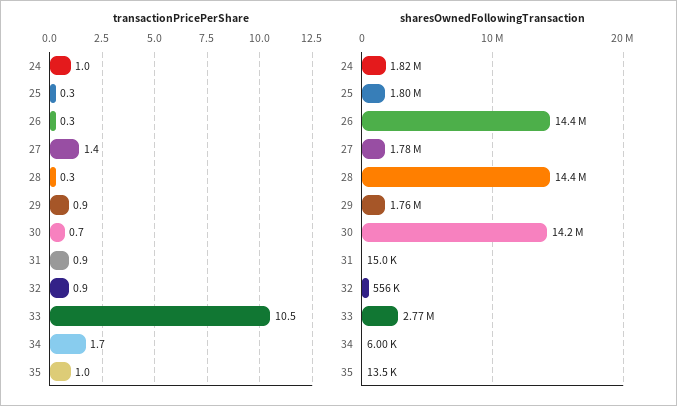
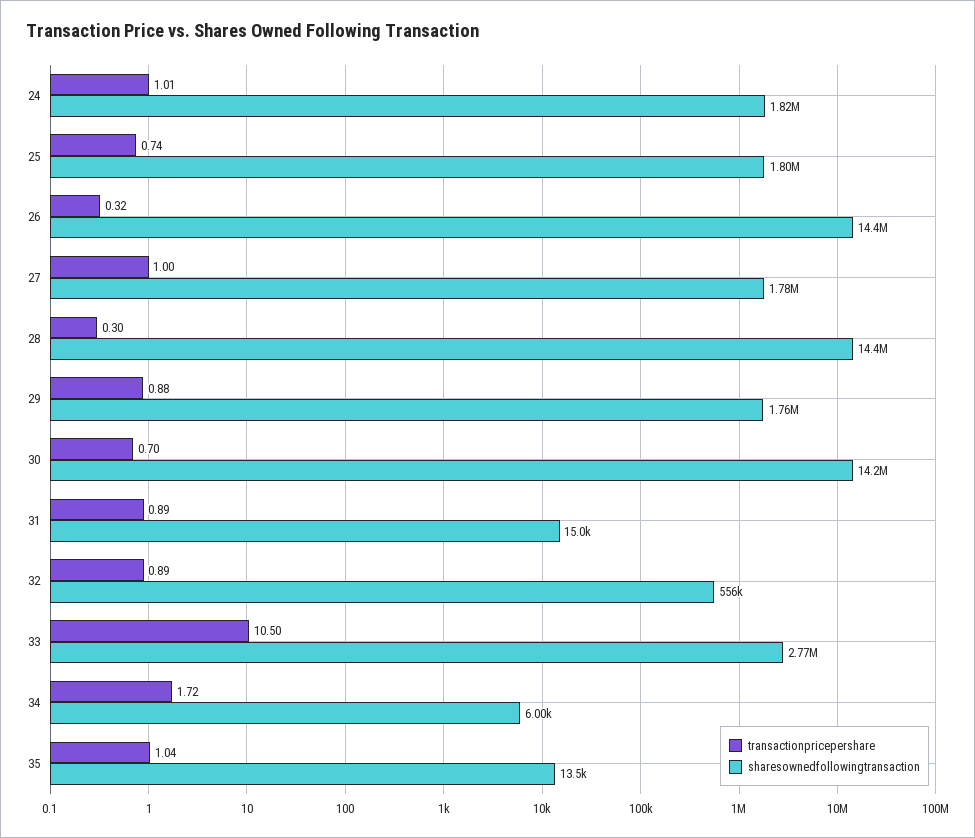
transactionPricePerShare, 25: 0.3 -> 0.74
transactionPricePerShare, 27: 1.4 -> 1

